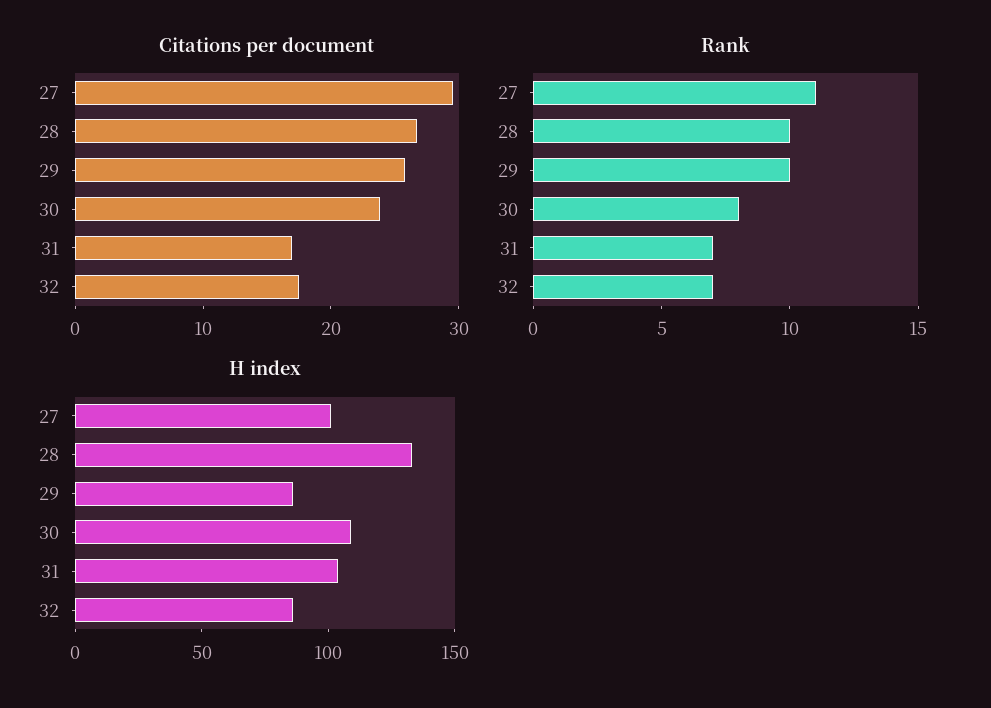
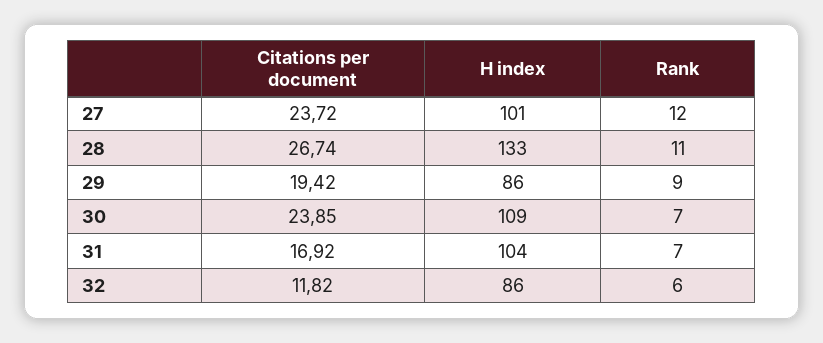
Citations per document, 27: 30 -> 23.72
Citations per document, 29: 26 -> 19.42
Citations per document, 32: 18 -> 11.82
Rank, 27: 11 -> 12
Rank, 28: 10 -> 11
Rank, 29: 10 -> 9
Rank, 30: 8 -> 7
Rank, 32: 7 -> 6

